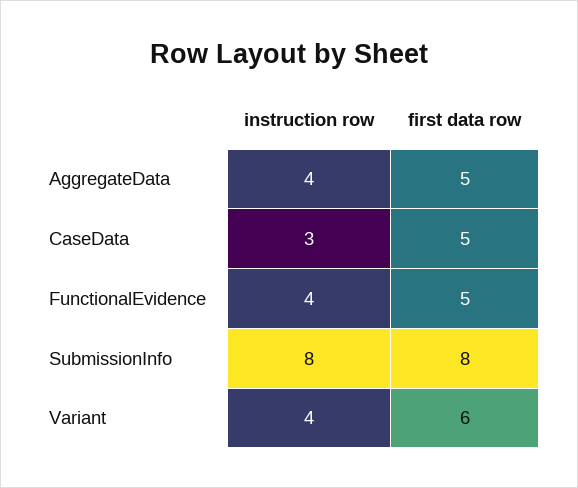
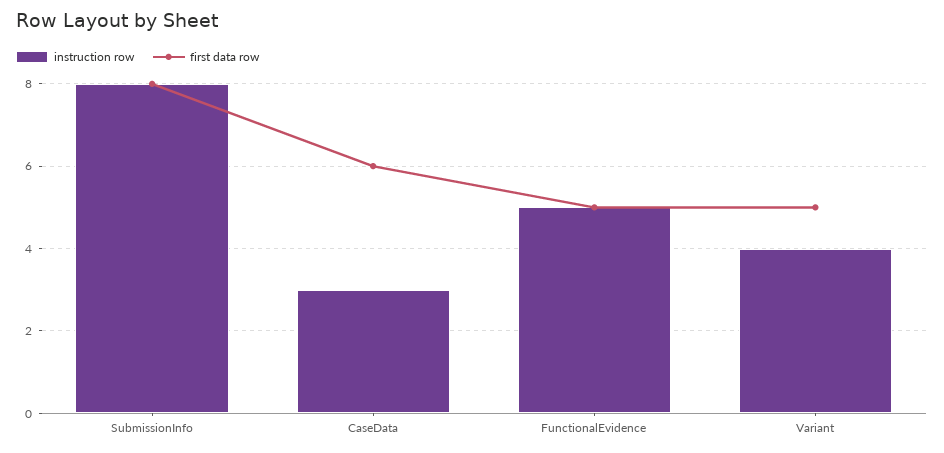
instruction row, AggregateData: 4 -> none
first data row, AggregateData: 5 -> none
first data row, CaseData: 5 -> 6
instruction row, FunctionalEvidence: 4 -> 5
first data row, Variant: 6 -> 5

